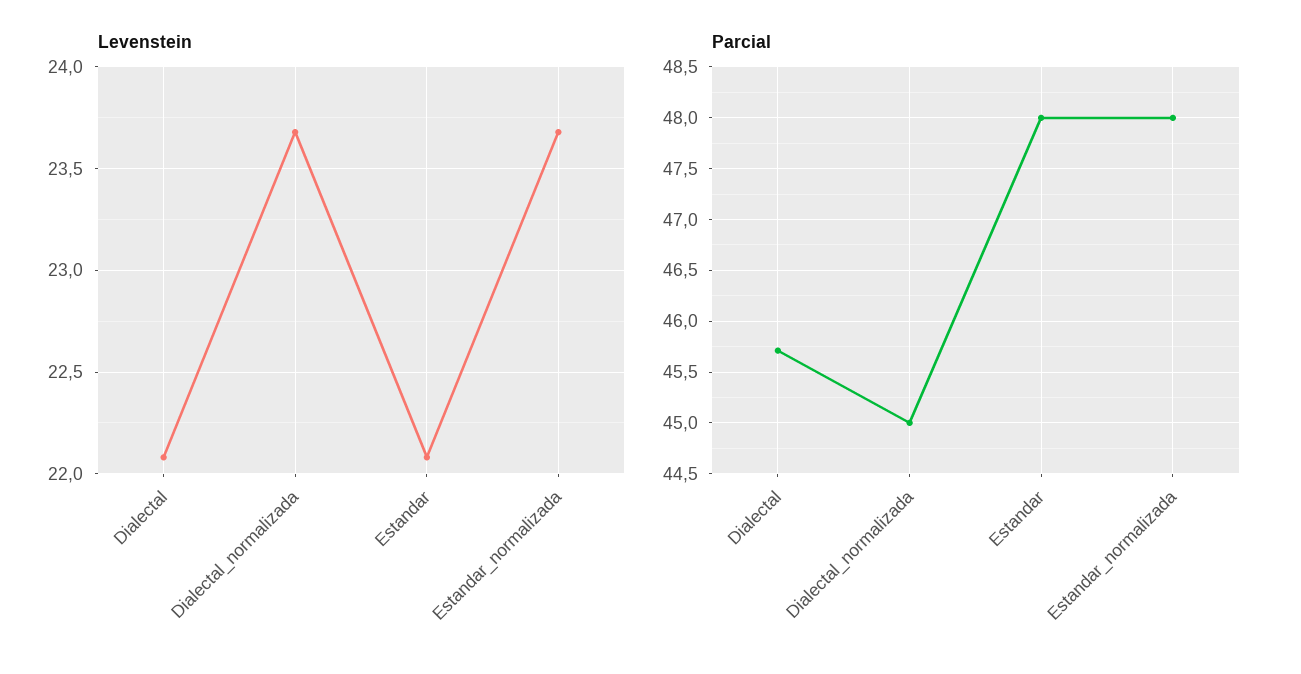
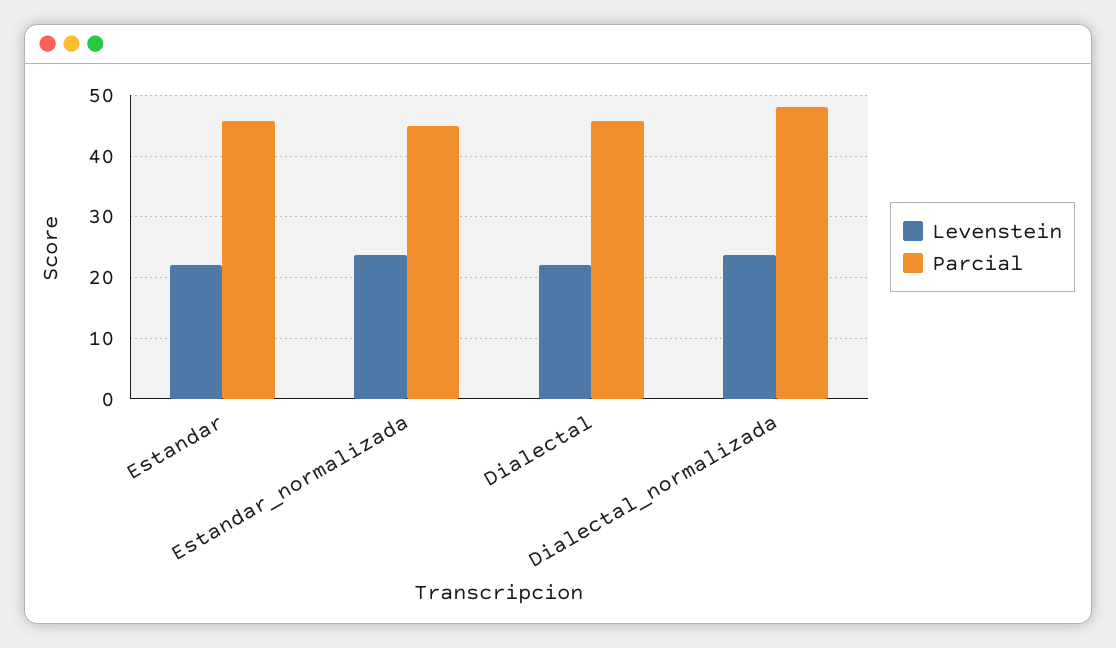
Parcial, Dialectal_normalizada: 45 -> 48
Parcial, Estandar: 48 -> 46
Parcial, Estandar_normalizada: 48 -> 45

